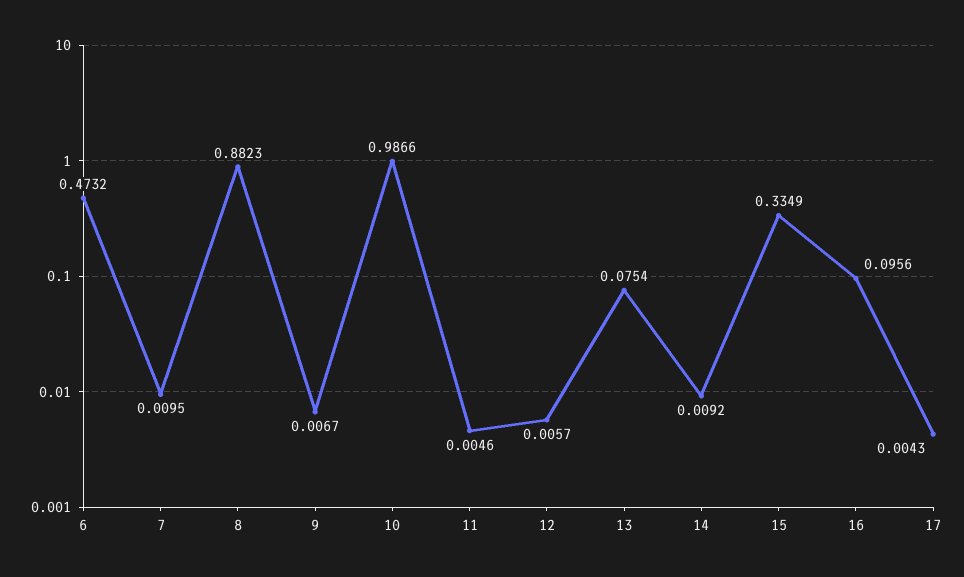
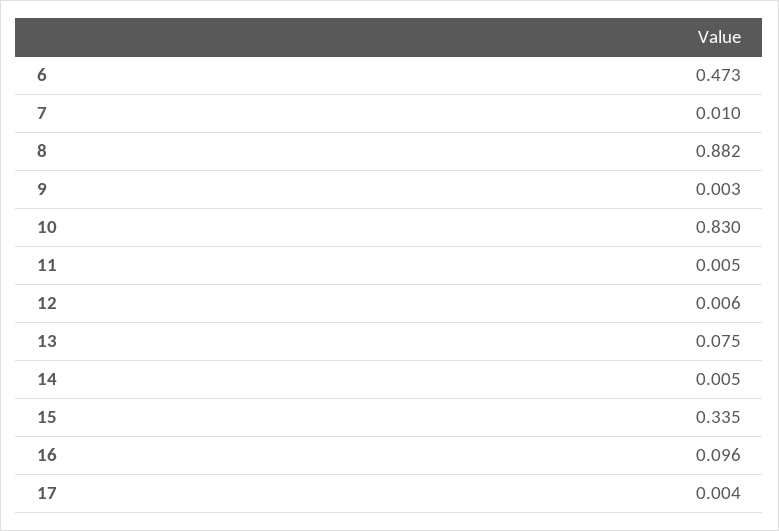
9: 0.0067 -> 0.003
10: 0.9866 -> 0.83
14: 0.0092 -> 0.005

